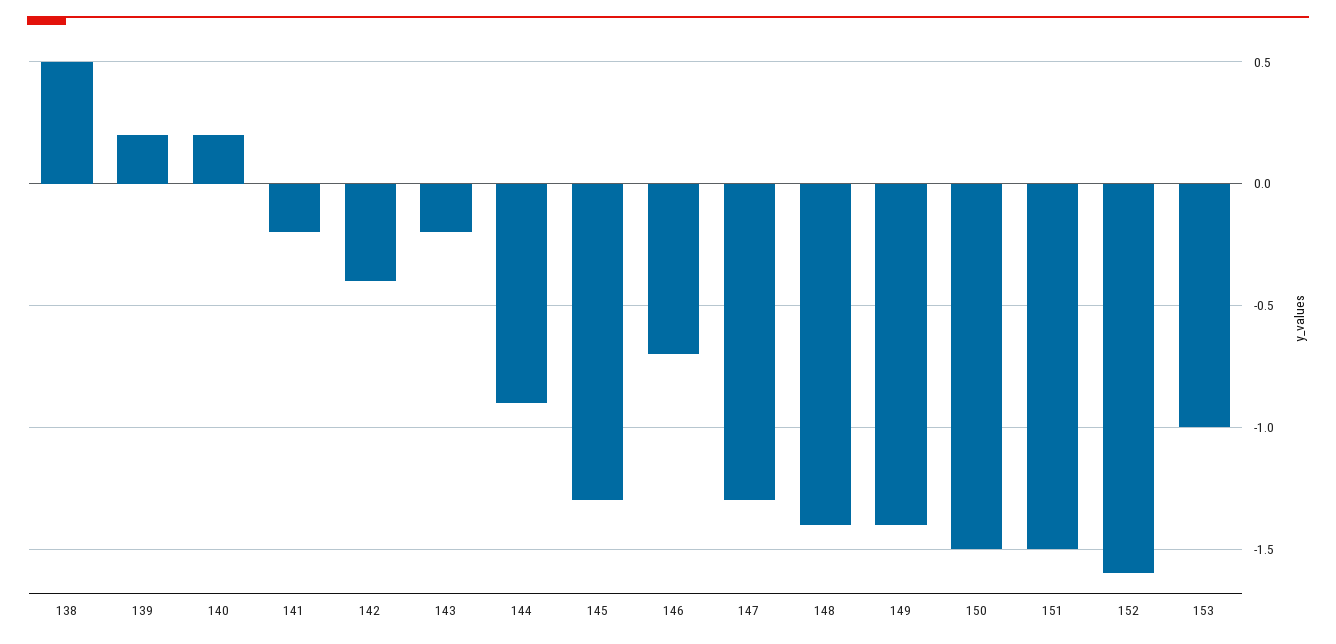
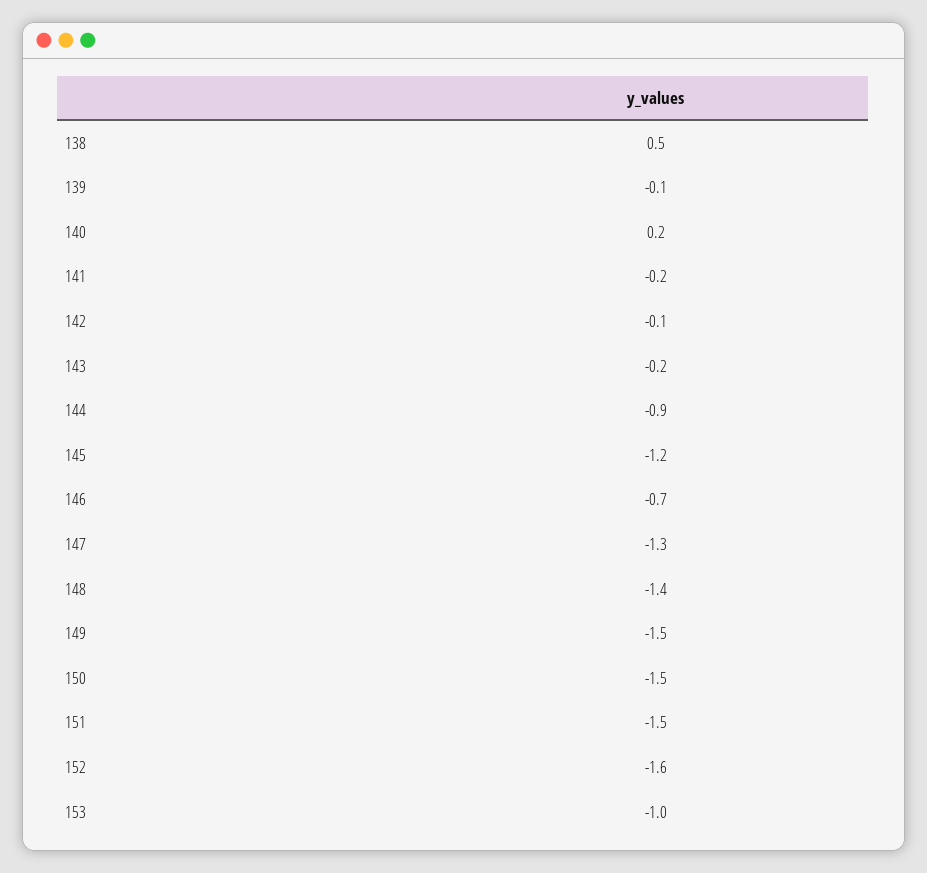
139: 0.2 -> -0.1
142: -0.4 -> -0.1
145: -1.3 -> -1.2
149: -1.4 -> -1.5

